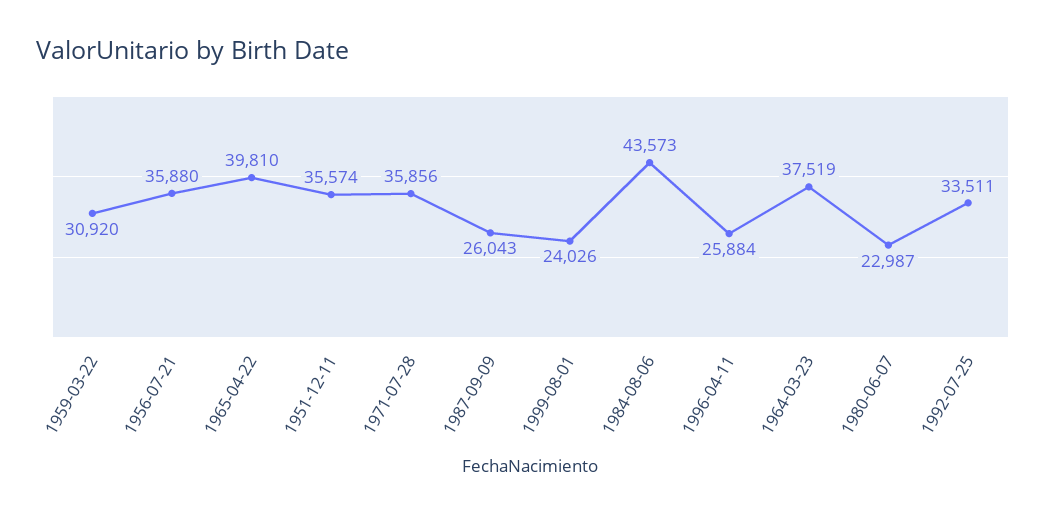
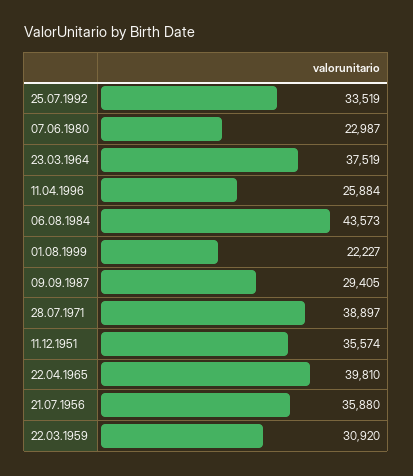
1971-07-28: 35856 -> 38897
1987-09-09: 26043 -> 29405
1999-08-01: 24026 -> 22227
1992-07-25: 33511 -> 33519

